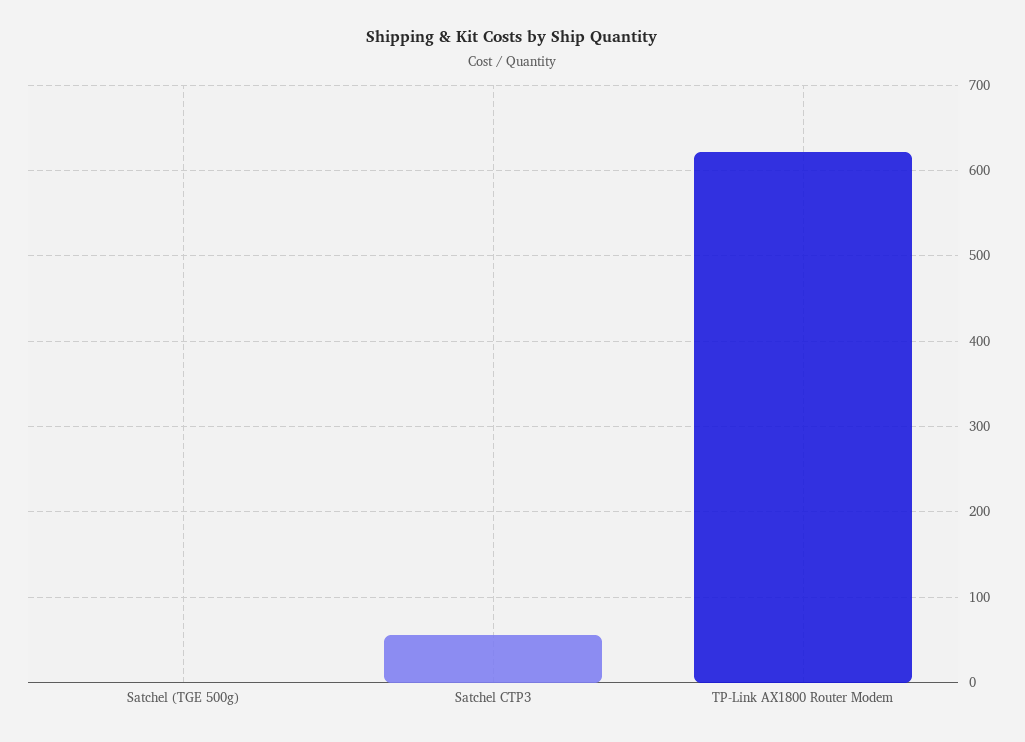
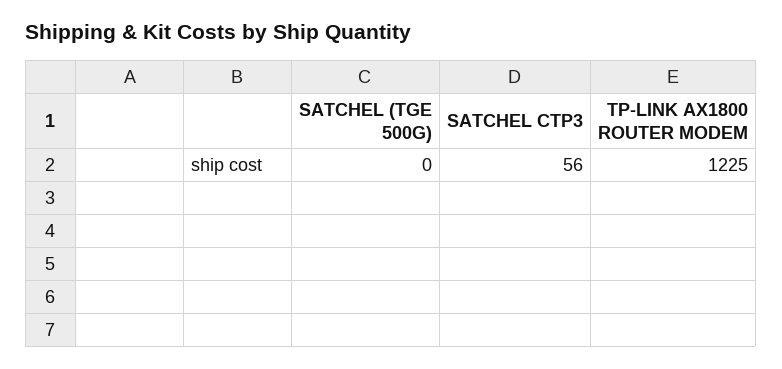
TP-Link AX1800 Router Modem: 620 -> 1225

